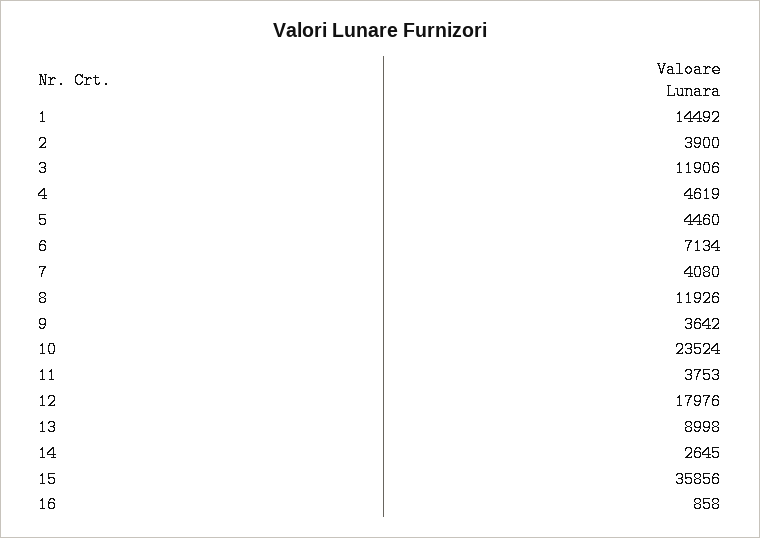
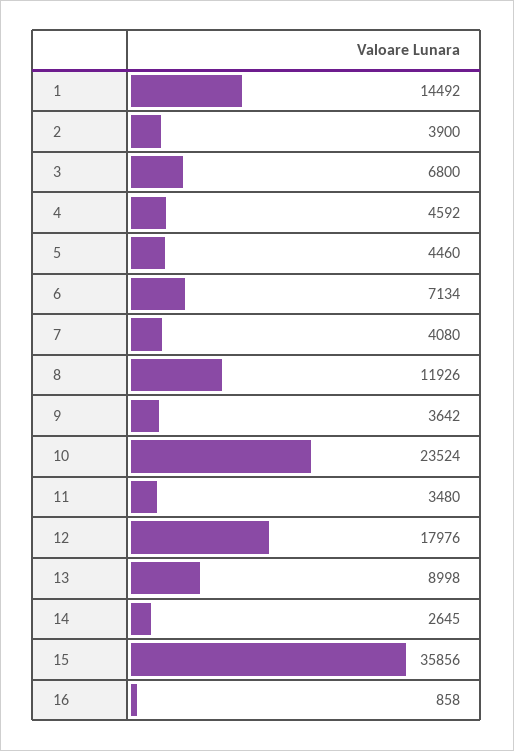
3: 11906 -> 6800
4: 4619 -> 4592
11: 3753 -> 3480

